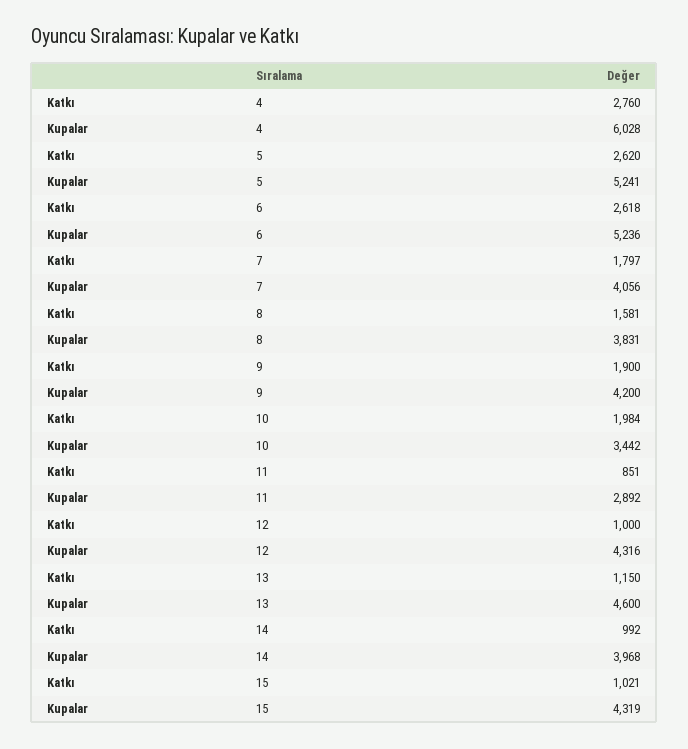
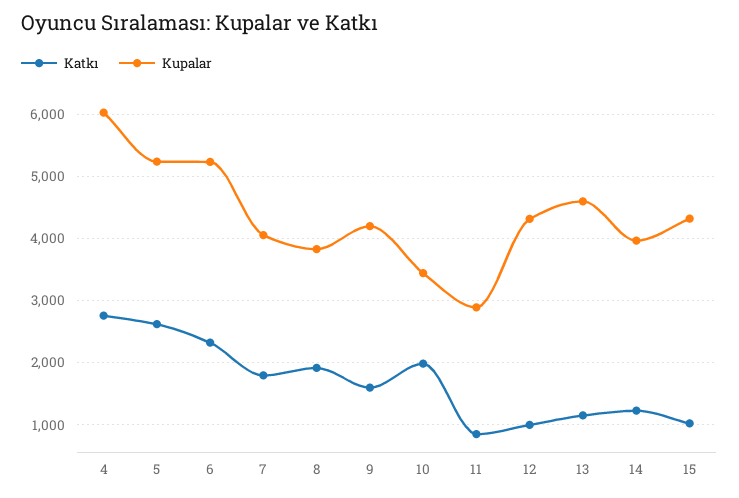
Katkı, 6: 2618 -> 2300
Katkı, 8: 1581 -> 1900
Katkı, 9: 1900 -> 1600
Katkı, 14: 992 -> 1200

